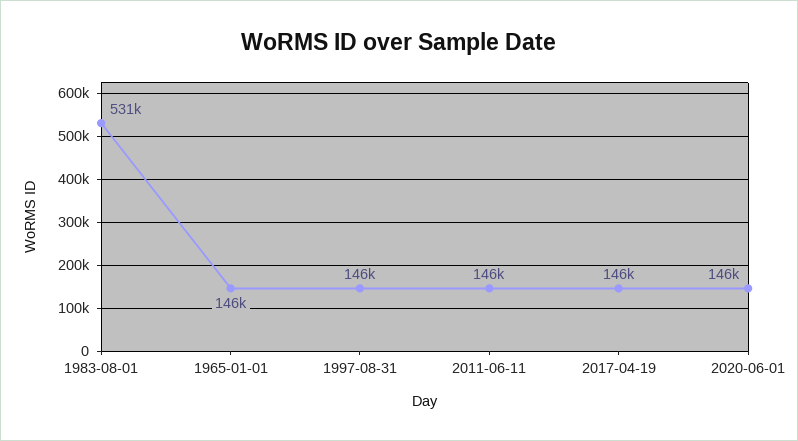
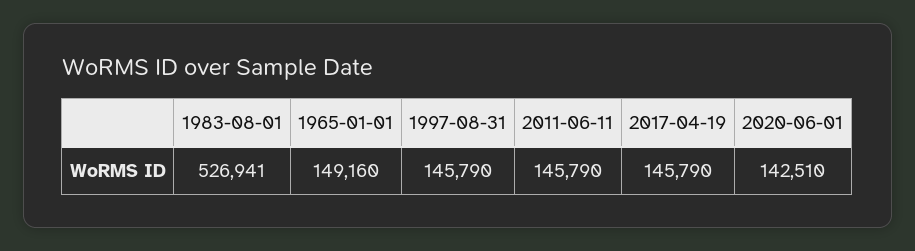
1983-08-01: 531000 -> 526941
1965-01-01: 146000 -> 149160
2020-06-01: 146000 -> 142510

